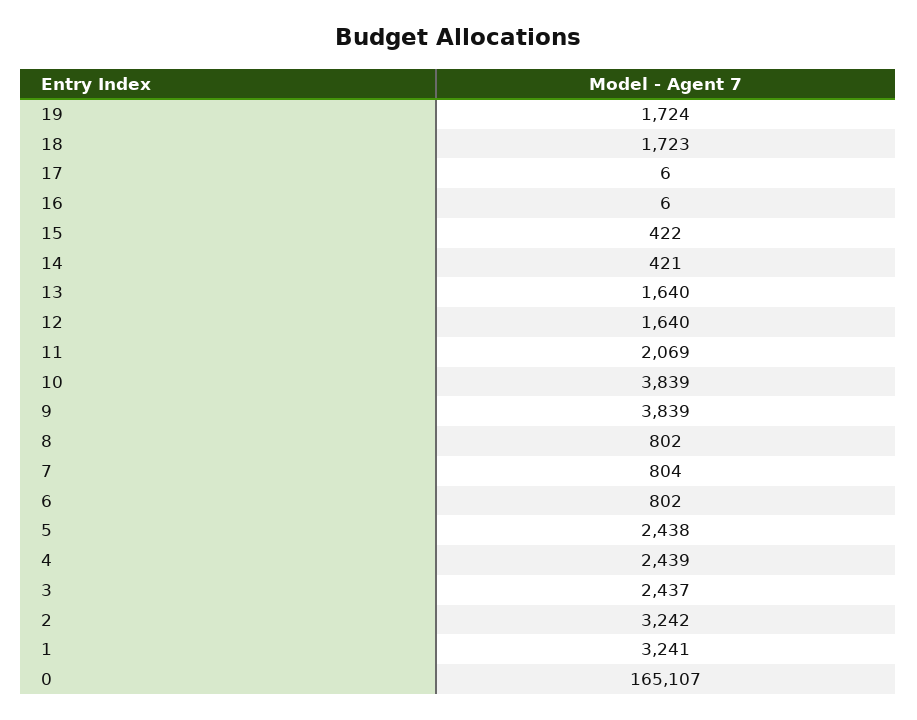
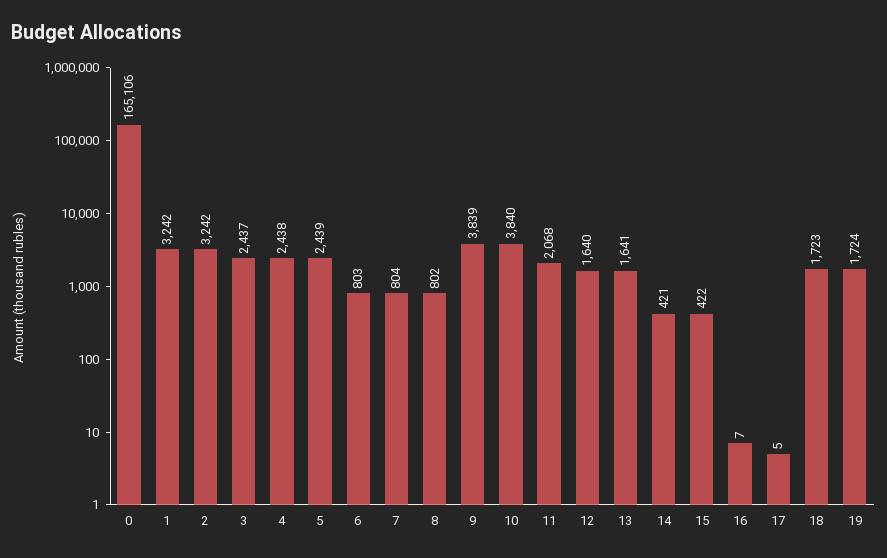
17: 6 -> 5
16: 6 -> 7
13: 1640 -> 1641
11: 2069 -> 2068
10: 3839 -> 3840
6: 802 -> 803
5: 2438 -> 2439
4: 2439 -> 2438
1: 3241 -> 3242
0: 165107 -> 165106

